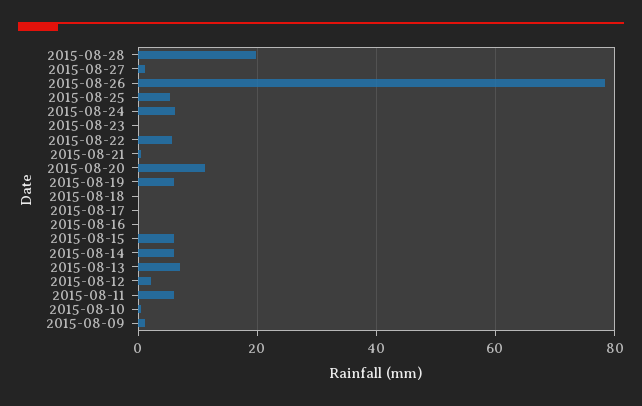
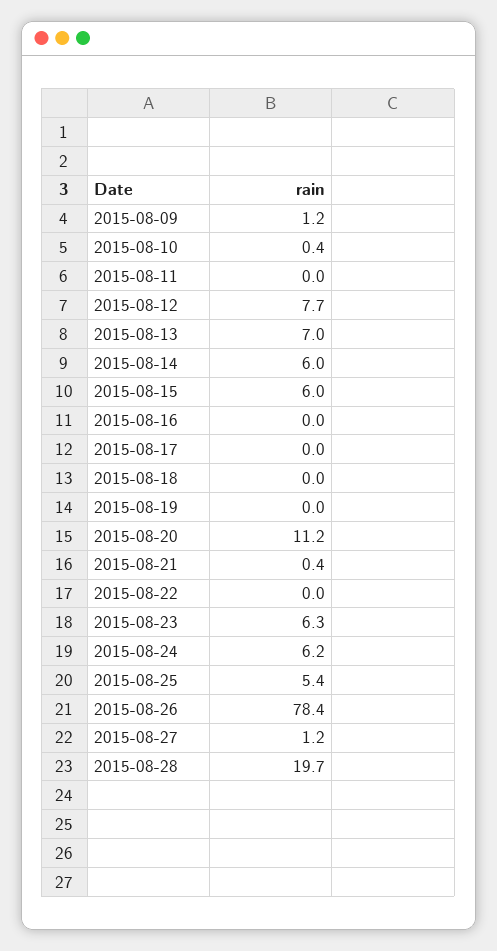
2015-08-23: 0 -> 6.3
2015-08-22: 6 -> 0
2015-08-19: 6 -> 0
2015-08-12: 2 -> 7.7
2015-08-11: 6 -> 0

